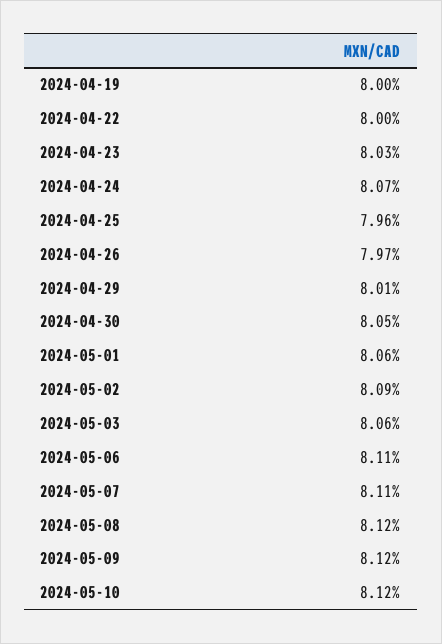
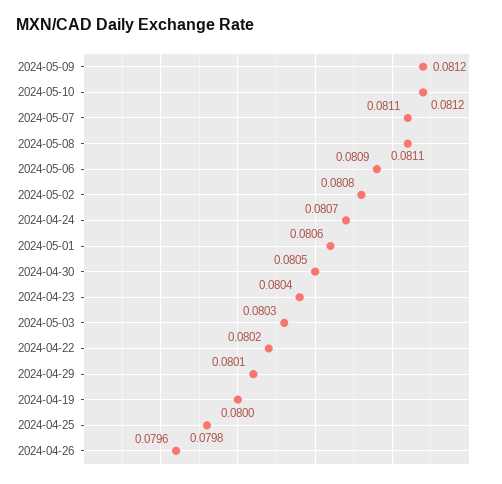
2024-04-22: 0.08 -> 0.0802
2024-04-23: 0.0803 -> 0.0804
2024-04-25: 0.0796 -> 0.0798
2024-04-26: 0.0797 -> 0.0796
2024-05-02: 0.0809 -> 0.0808
2024-05-03: 0.0806 -> 0.0803
2024-05-06: 0.0811 -> 0.0809
2024-05-08: 0.0812 -> 0.0811

